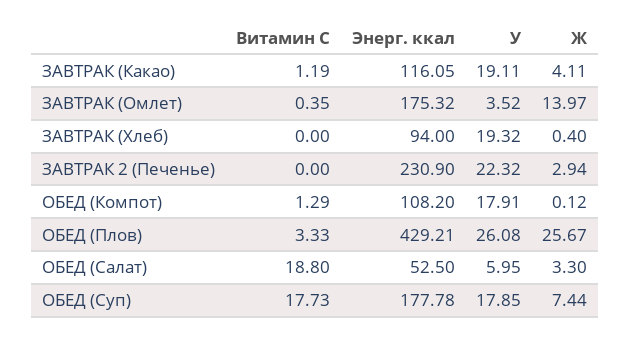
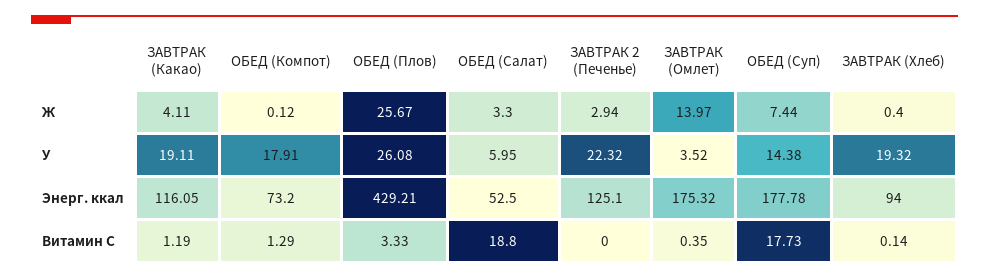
Витамин С, ЗАВТРАК (Хлеб): 0 -> 0.14
Энерг. ккал, ЗАВТРАК 2 (Печенье): 230.9 -> 125.1
Энерг. ккал, ОБЕД (Компот): 108.2 -> 73.2
У, ОБЕД (Суп): 17.85 -> 14.38

